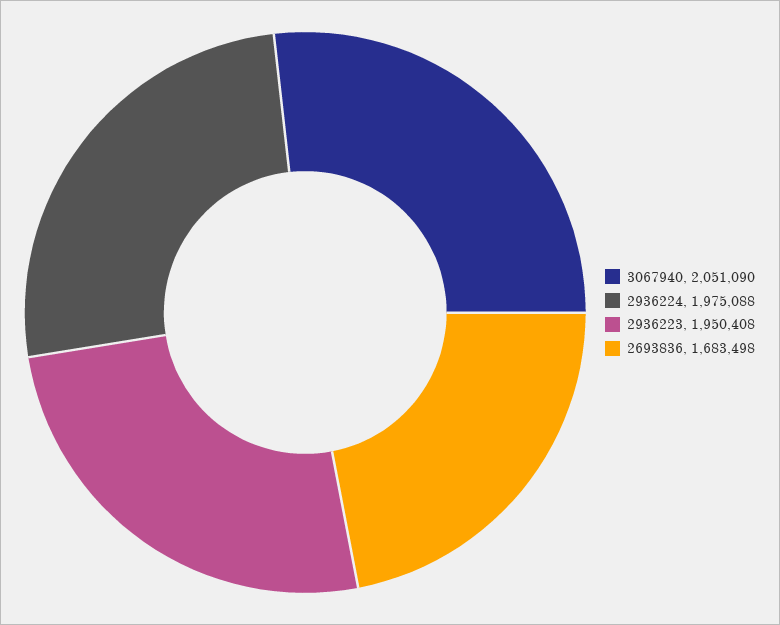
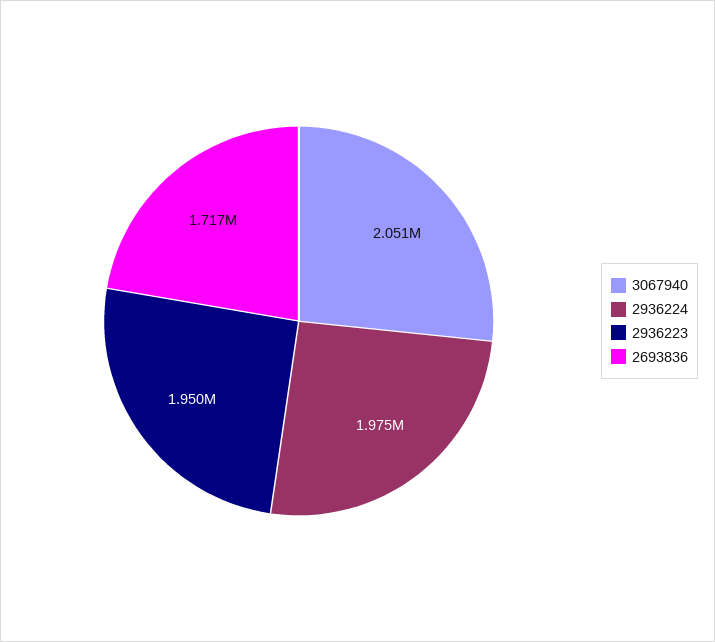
2693836: 1683498 -> 1717000

